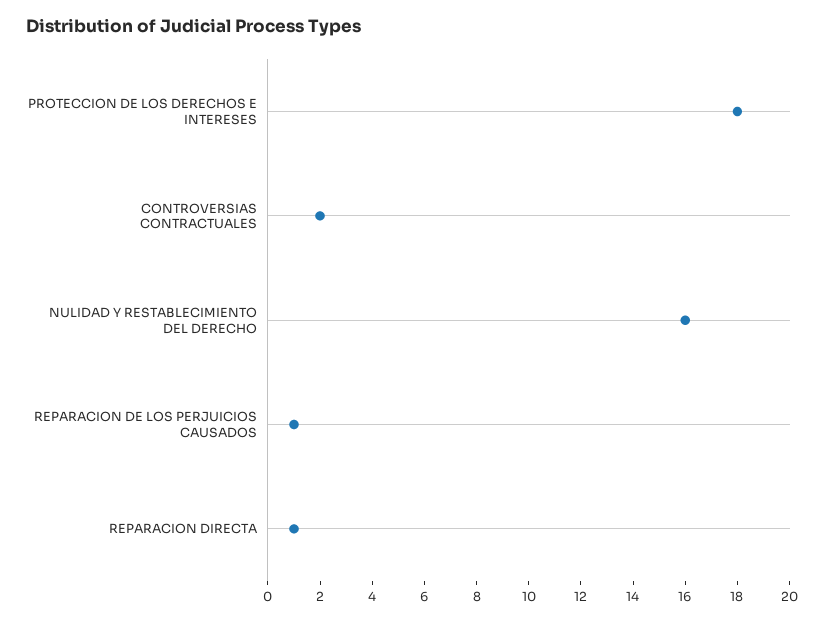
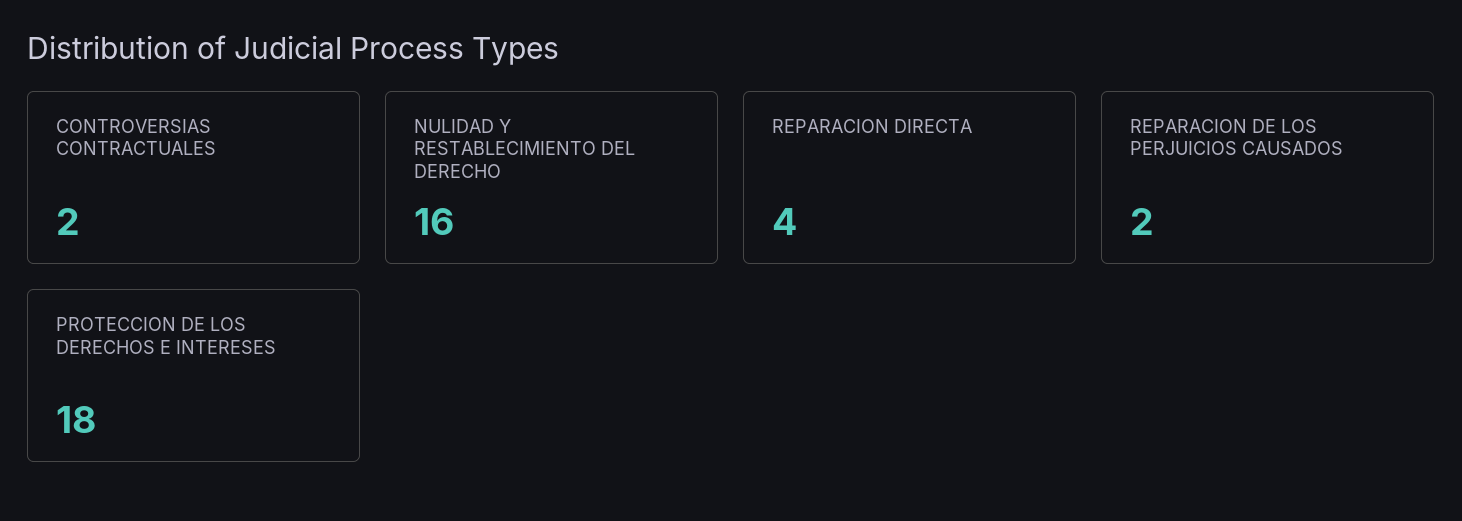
REPARACION DE LOS PERJUICIOS CAUSADOS: 1 -> 2
REPARACION DIRECTA: 1 -> 4

